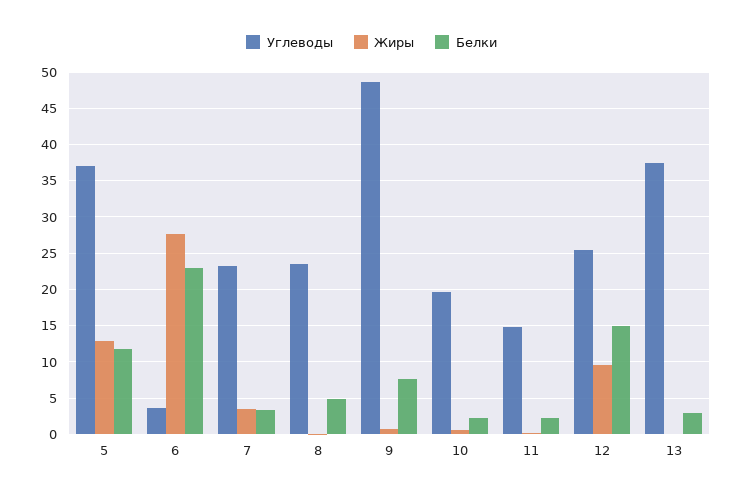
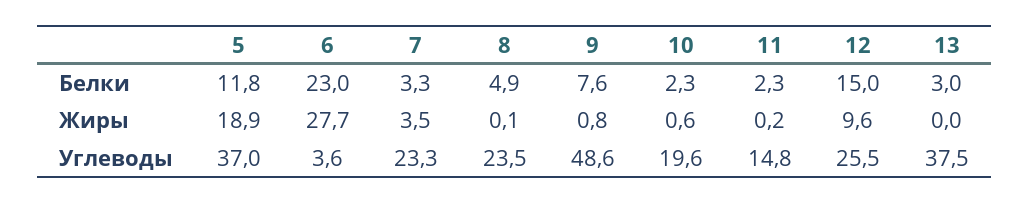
Жиры, 5: 13 -> 18.9

